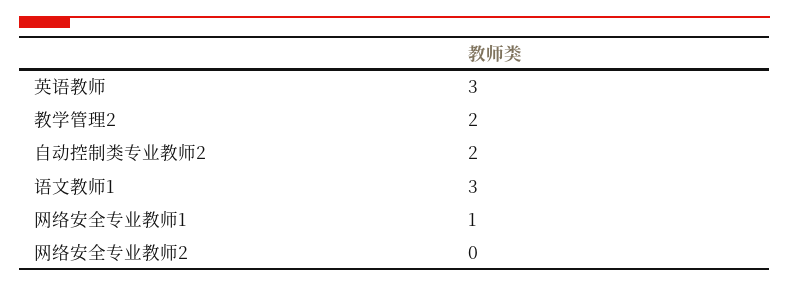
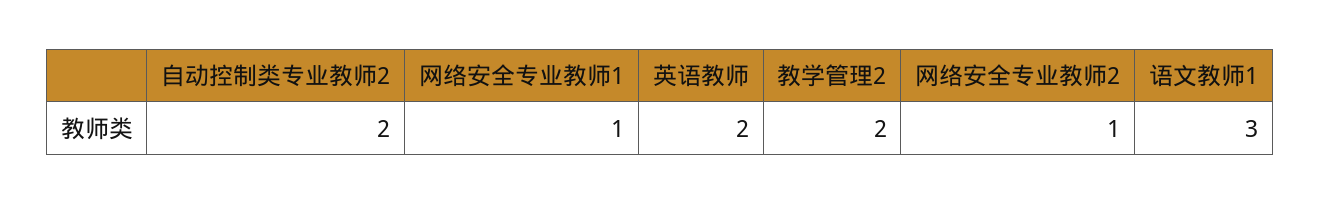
英语教师: 3 -> 2
网络安全专业教师2: 0 -> 1

